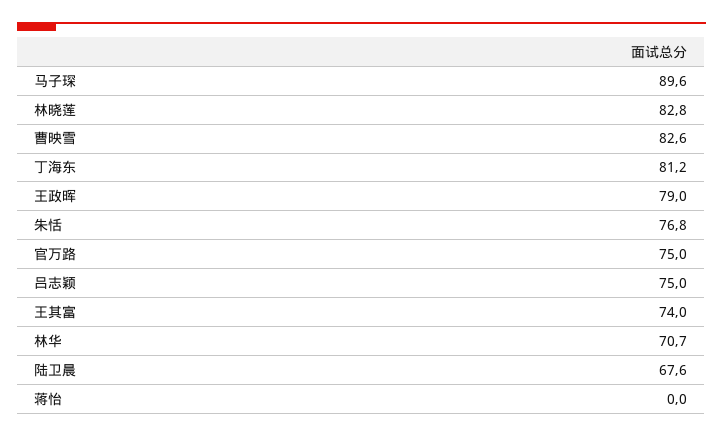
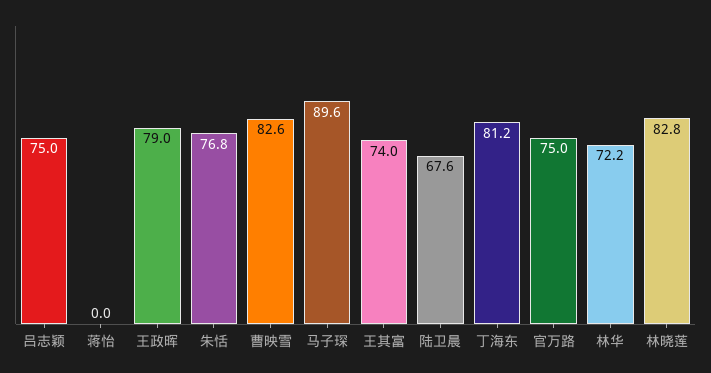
林华: 70.7 -> 72.2

